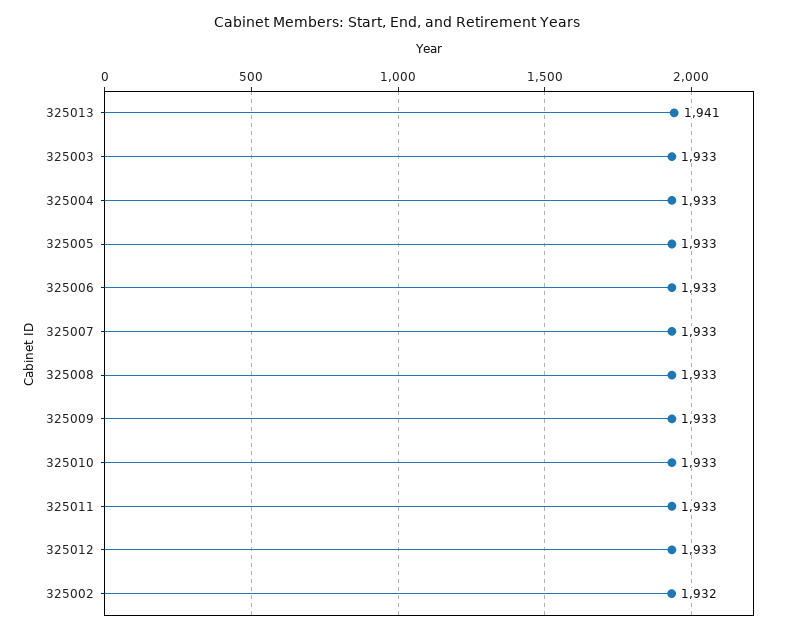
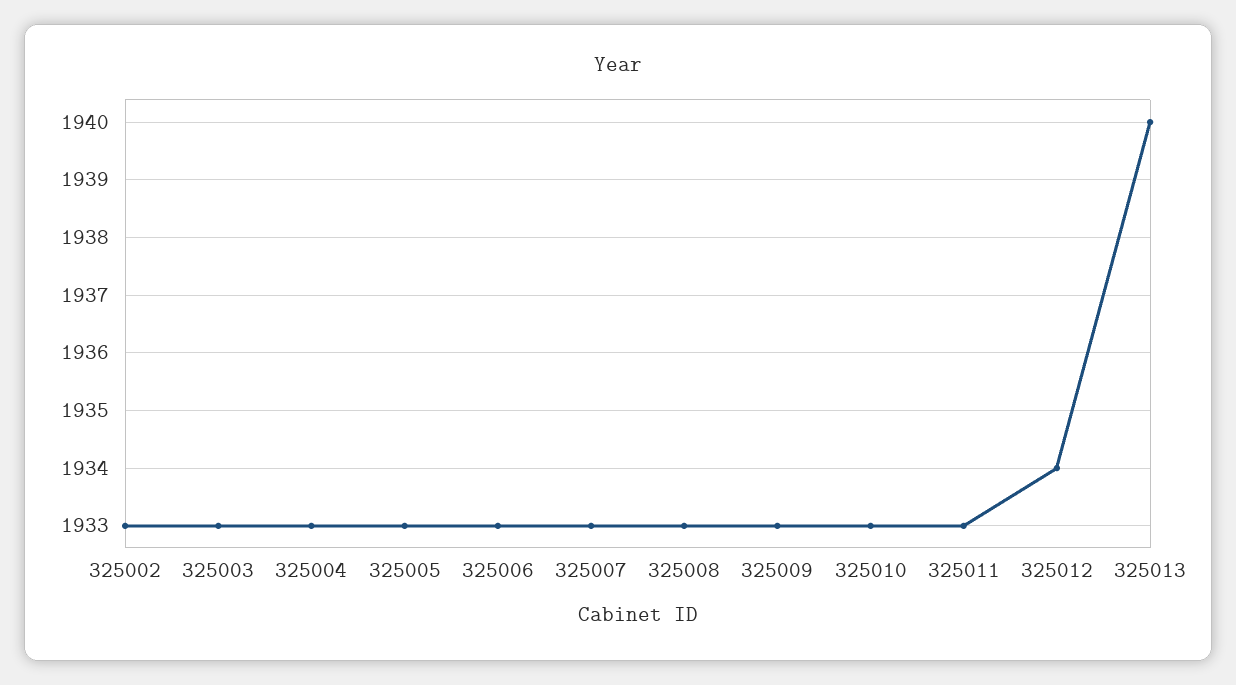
325013: 1941 -> 1940
325012: 1933 -> 1934
325002: 1932 -> 1933

